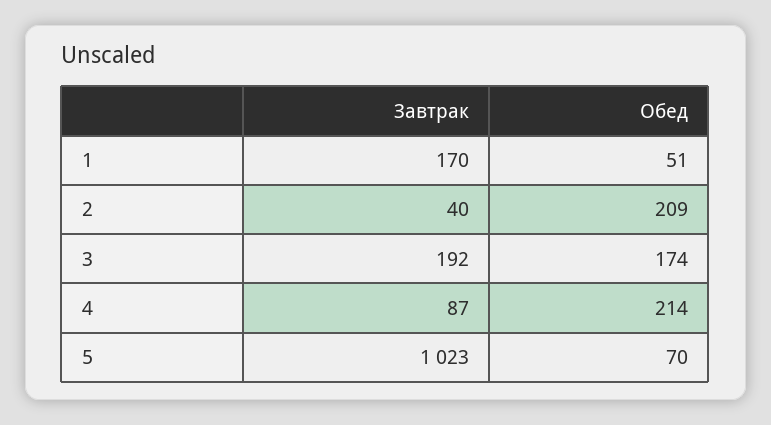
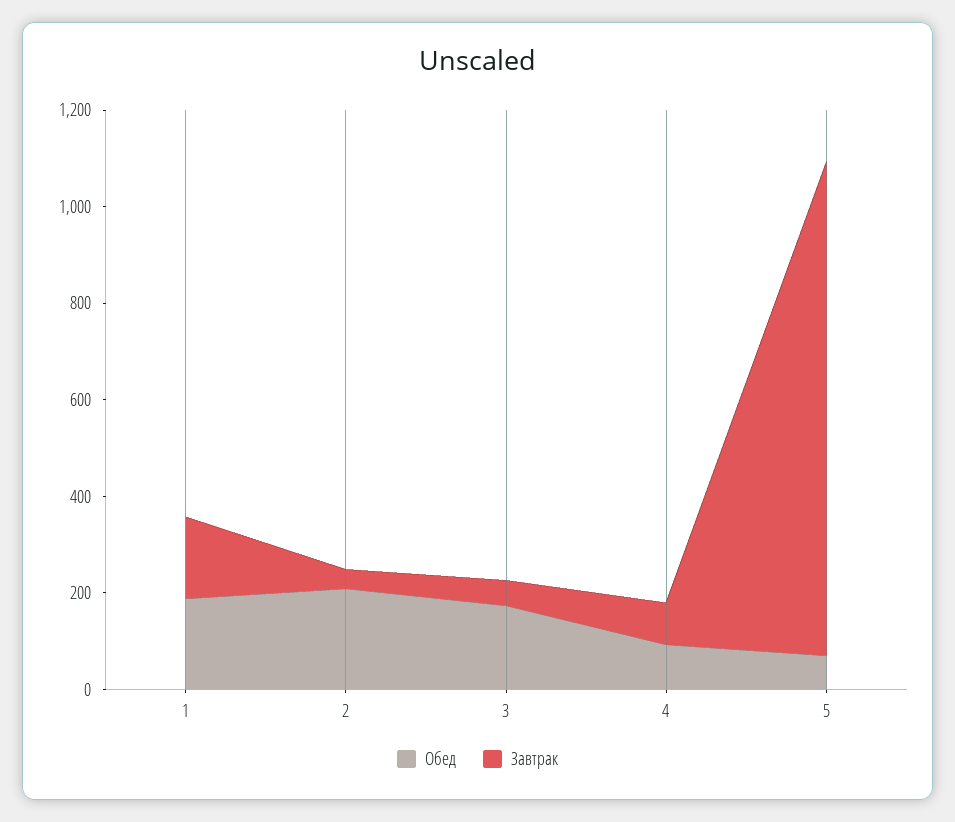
Обед, 1: 51 -> 200
Завтрак, 3: 192 -> 50
Обед, 4: 214 -> 100

